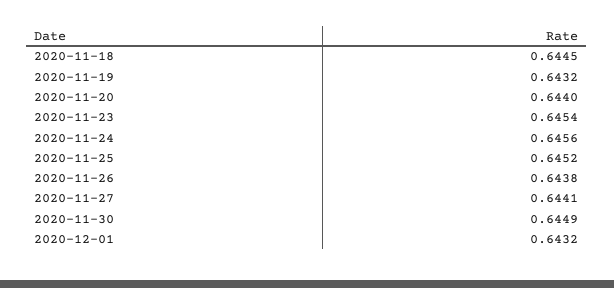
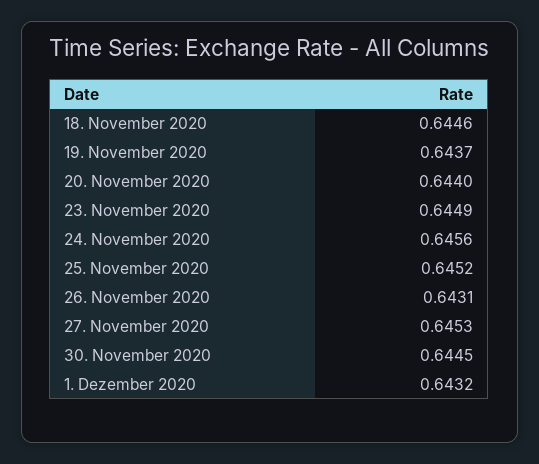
2020-11-18: 0.6445 -> 0.6446
2020-11-19: 0.6432 -> 0.6437
2020-11-23: 0.6454 -> 0.6449
2020-11-26: 0.6438 -> 0.6431
2020-11-27: 0.6441 -> 0.6453
2020-11-30: 0.6449 -> 0.6445

